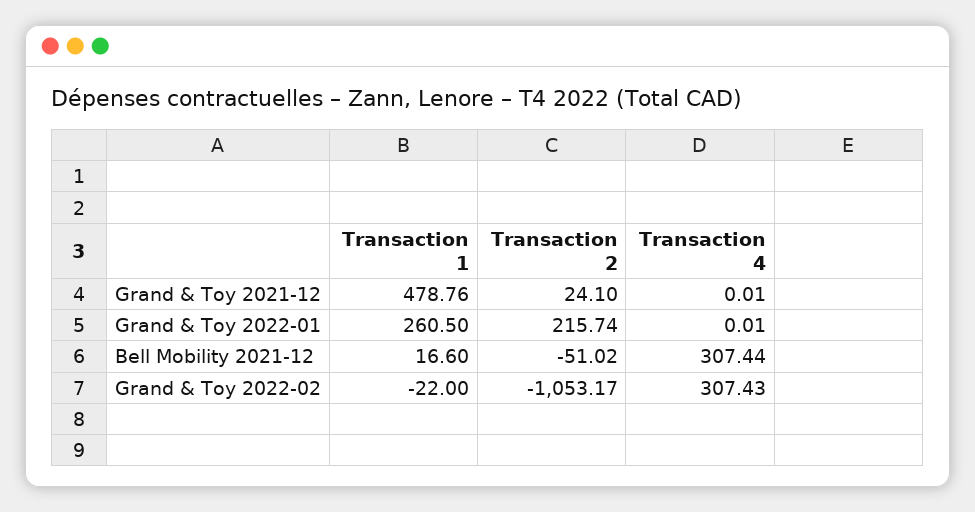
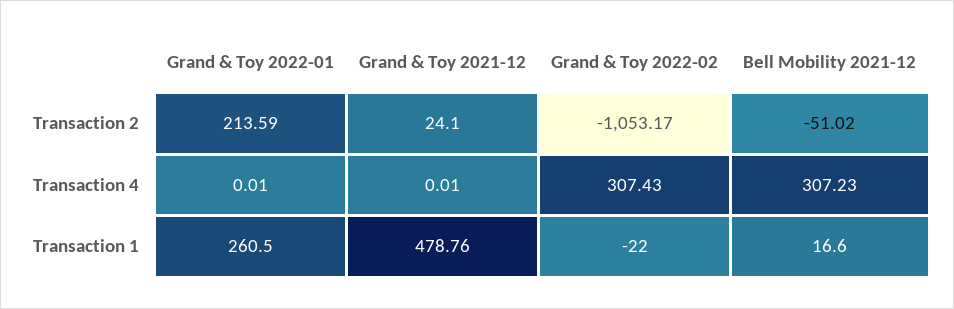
Transaction 2, Grand & Toy 2022-01: 215.74 -> 213.59
Transaction 4, Bell Mobility 2021-12: 307.44 -> 307.23

